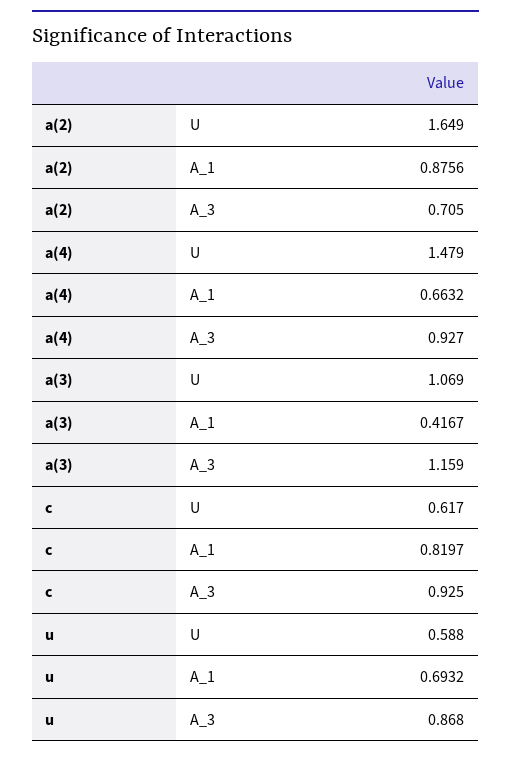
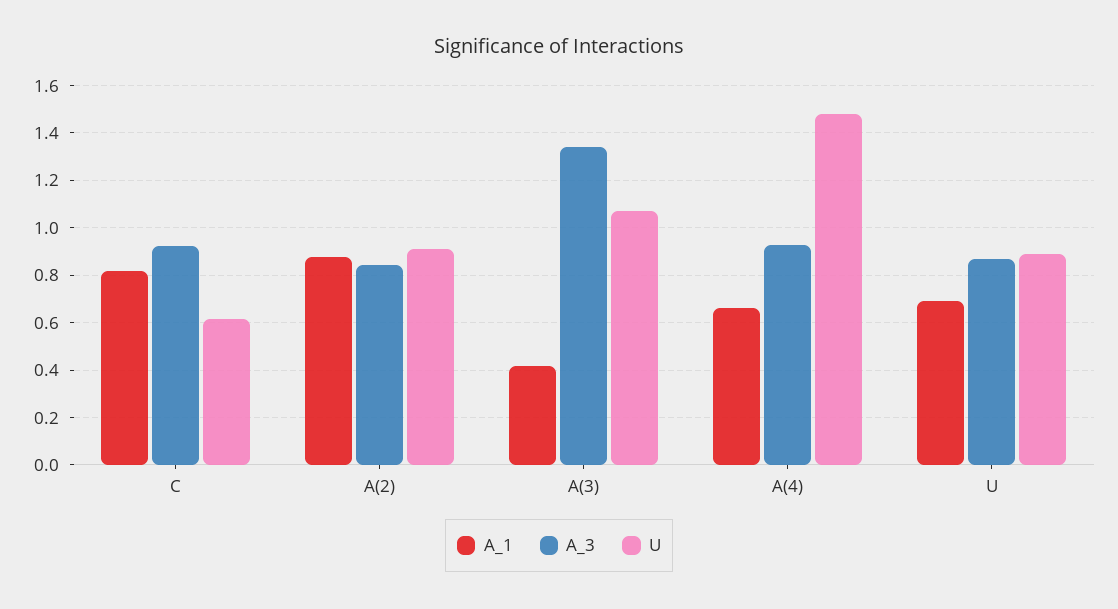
U, a(2): 1.649 -> 0.9
A_3, a(2): 0.705 -> 0.85
A_3, a(3): 1.159 -> 1.35
U, u: 0.588 -> 0.9

